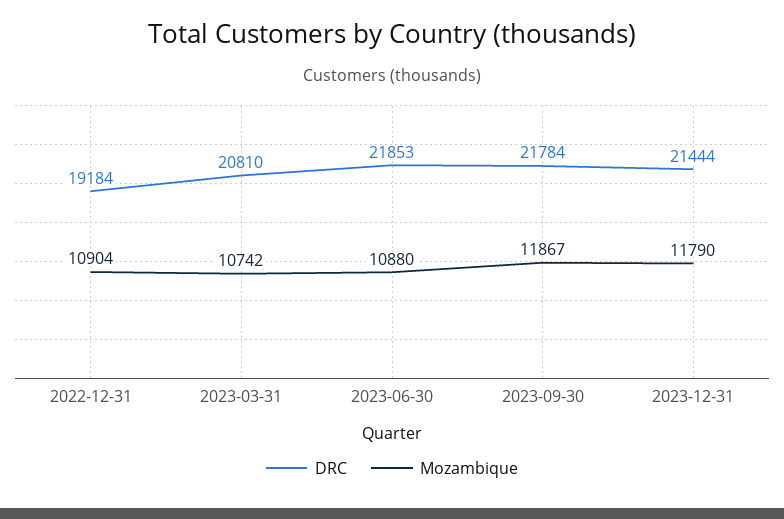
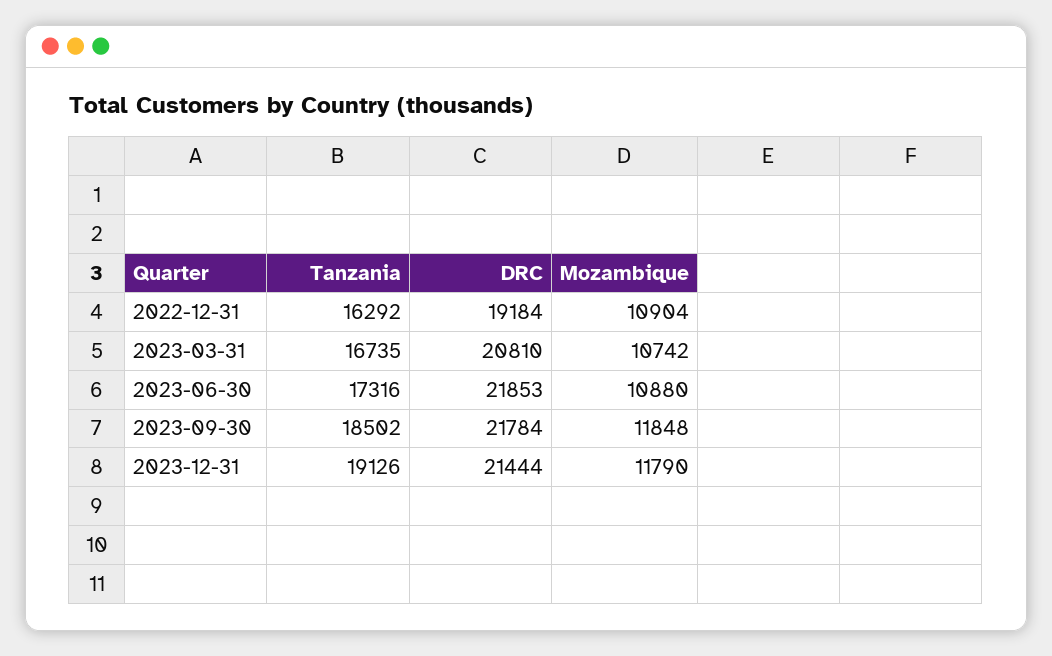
Mozambique, 2023-09-30: 11867 -> 11848
Tanzania, 2022-12-31: none -> 16292
Tanzania, 2023-03-31: none -> 16735
Tanzania, 2023-06-30: none -> 17316
Tanzania, 2023-09-30: none -> 18502
Tanzania, 2023-12-31: none -> 19126

